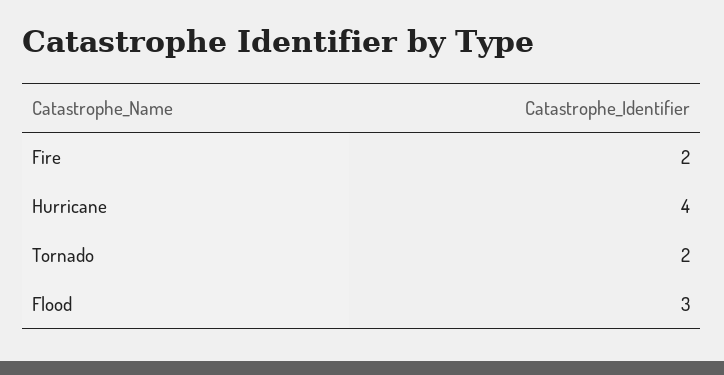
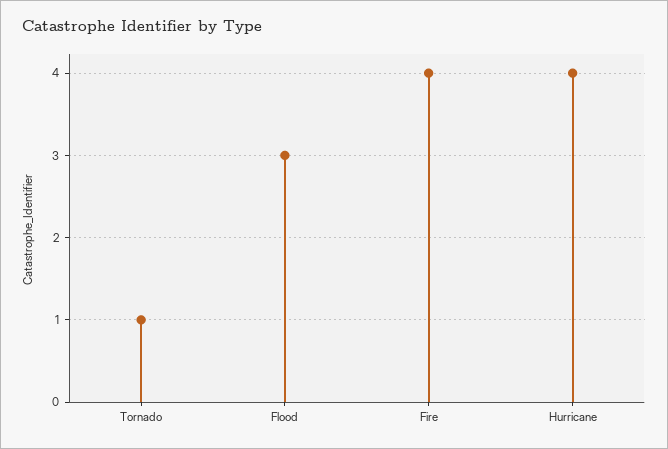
Fire: 2 -> 4
Tornado: 2 -> 1

